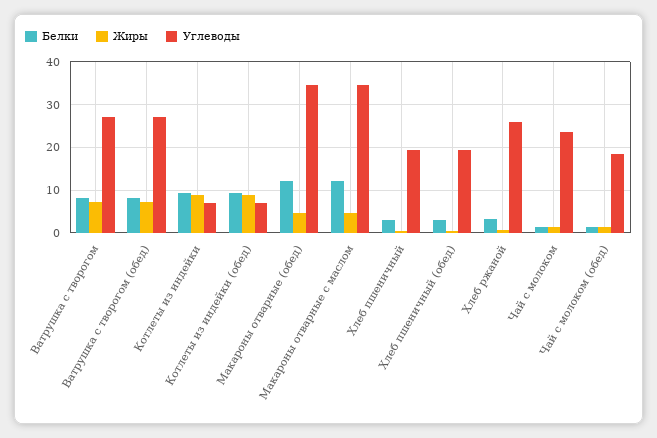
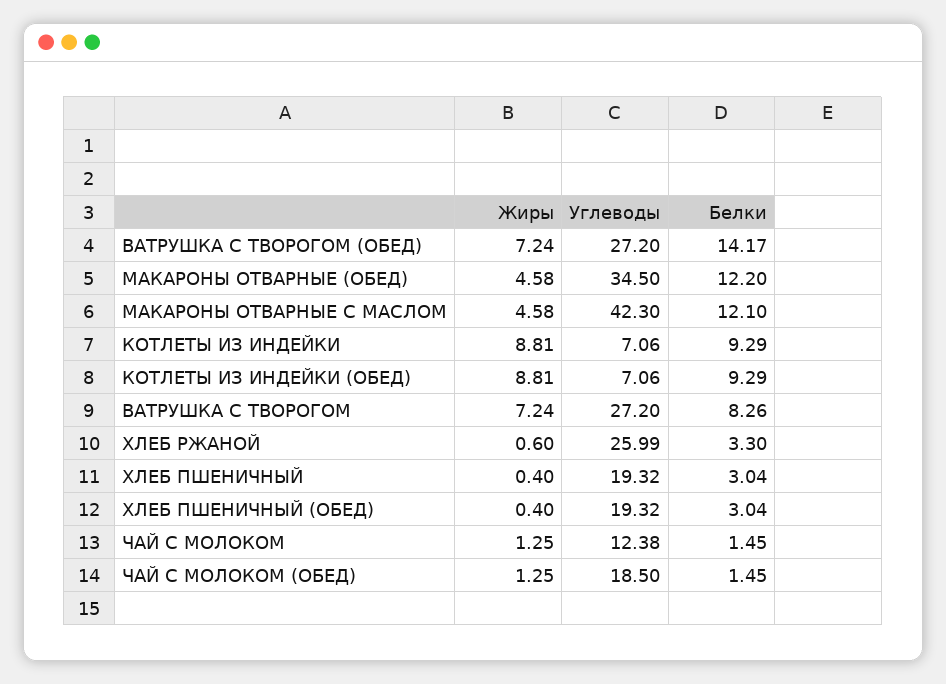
Белки, Ватрушка с творогом (обед): 8 -> 14.17
Углеводы, Макароны отварные с маслом: 34 -> 42.3
Углеводы, Чай с молоком: 24 -> 12.38

